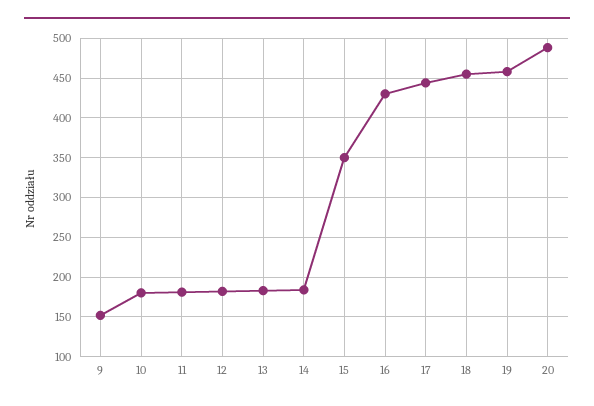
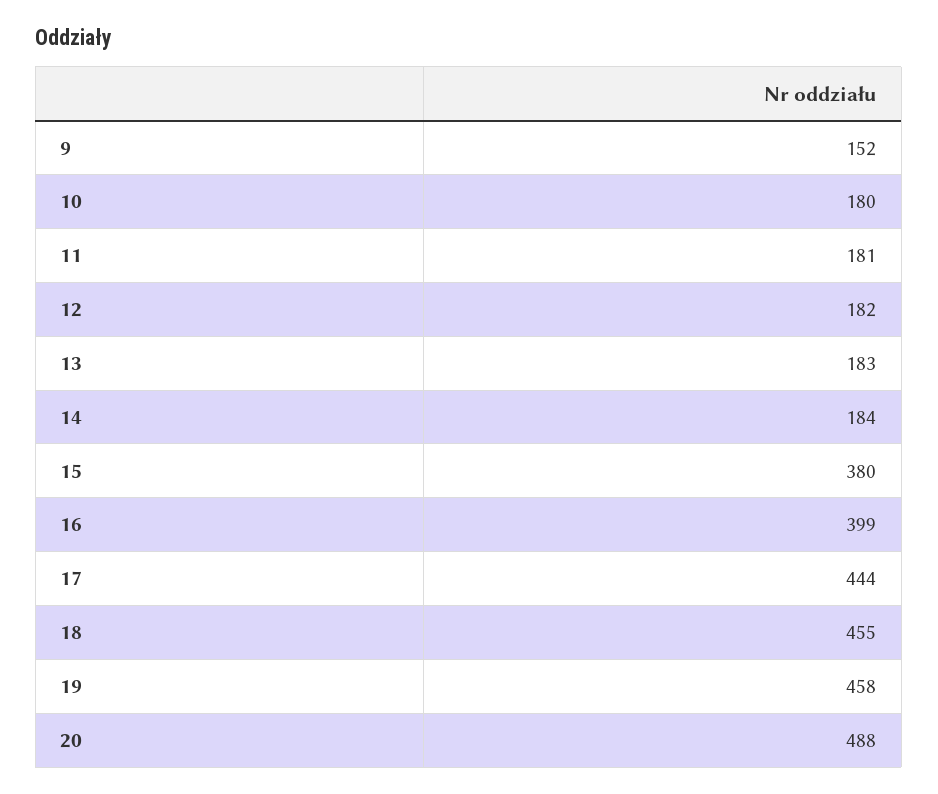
15: 350 -> 380
16: 430 -> 399

